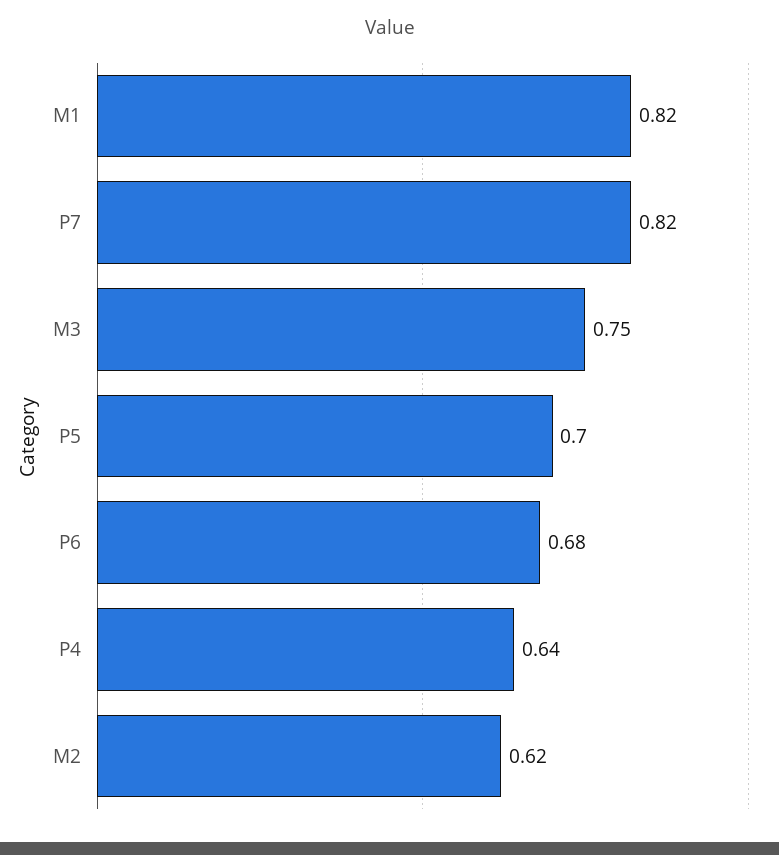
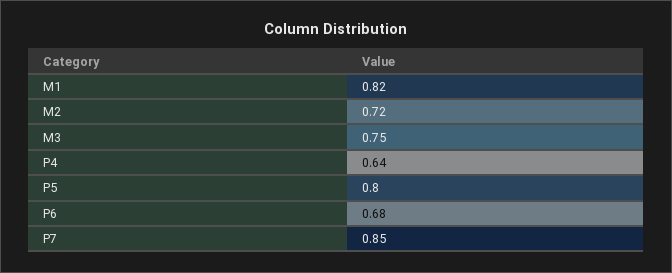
P7: 0.82 -> 0.85
P5: 0.7 -> 0.8
M2: 0.62 -> 0.72

